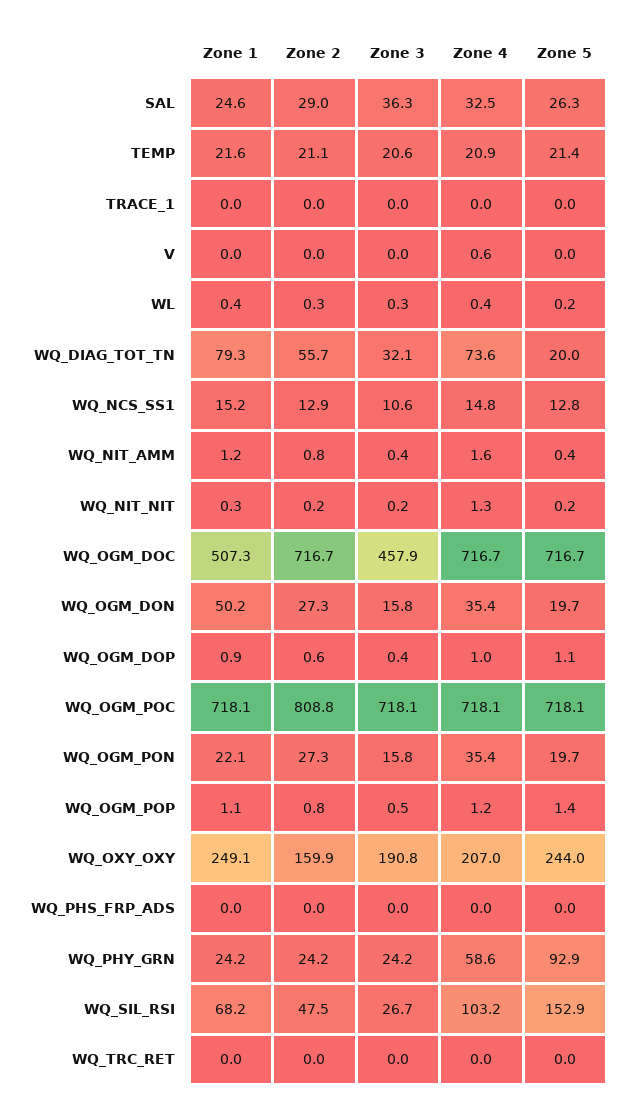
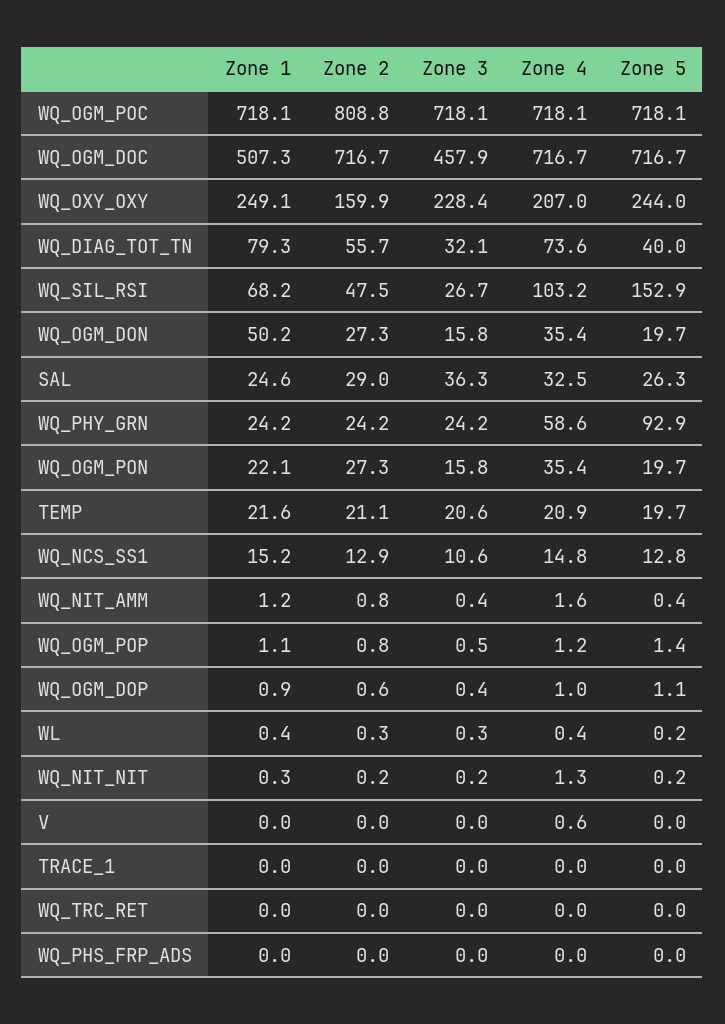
Zone 5, TEMP: 21.4 -> 19.7
Zone 5, WQ_DIAG_TOT_TN: 20 -> 40
Zone 3, WQ_OXY_OXY: 190.8 -> 228.4

